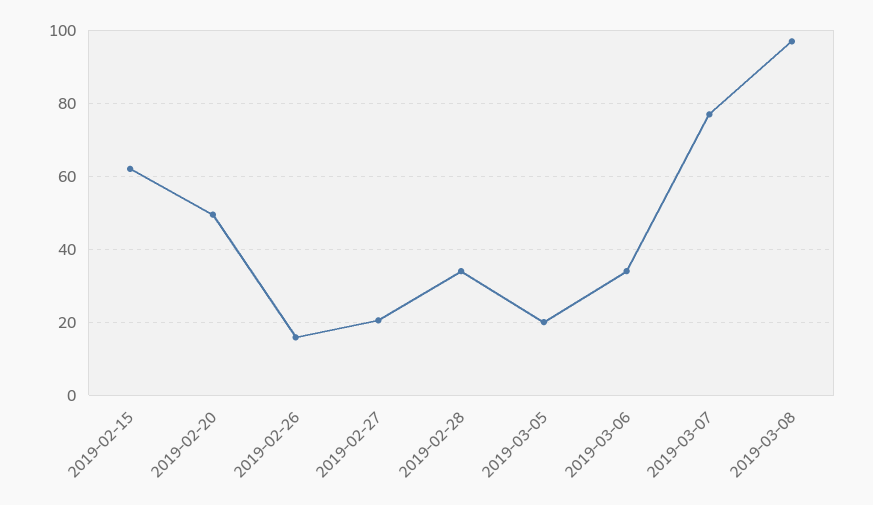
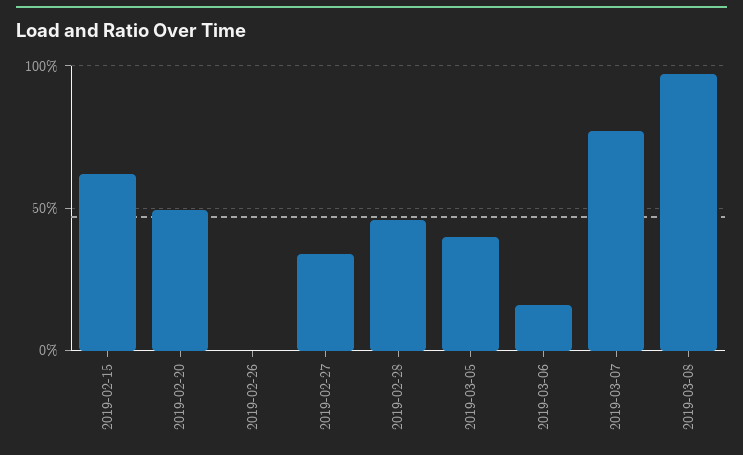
2019-02-26: 16 -> 0
2019-02-27: 20 -> 35
2019-02-28: 34 -> 45
2019-03-05: 20 -> 40
2019-03-06: 34 -> 15

